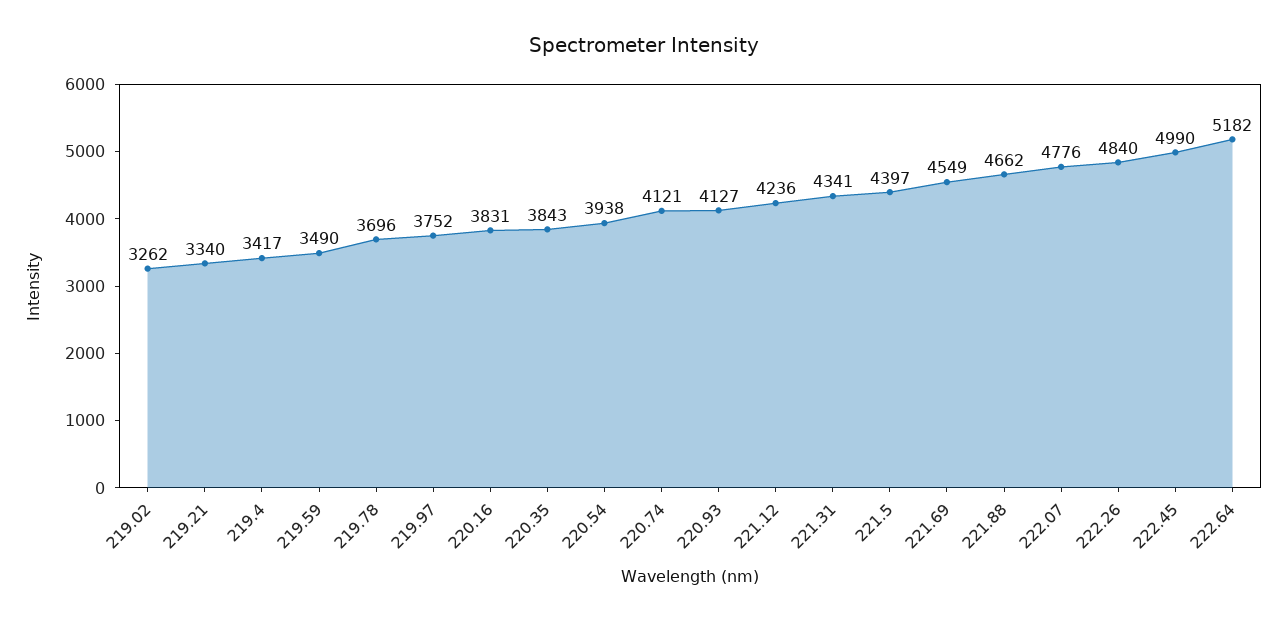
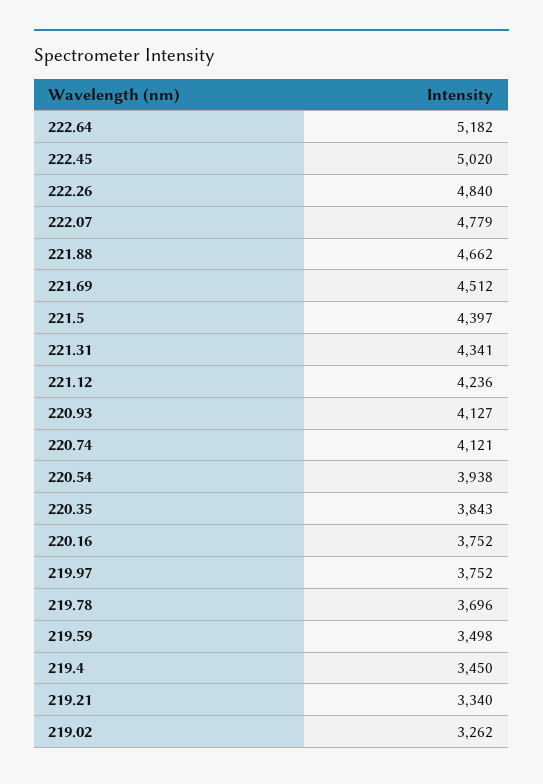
219.4: 3417 -> 3450
219.59: 3490 -> 3498
220.16: 3831 -> 3752
221.69: 4549 -> 4512
222.07: 4776 -> 4779
222.45: 4990 -> 5020

